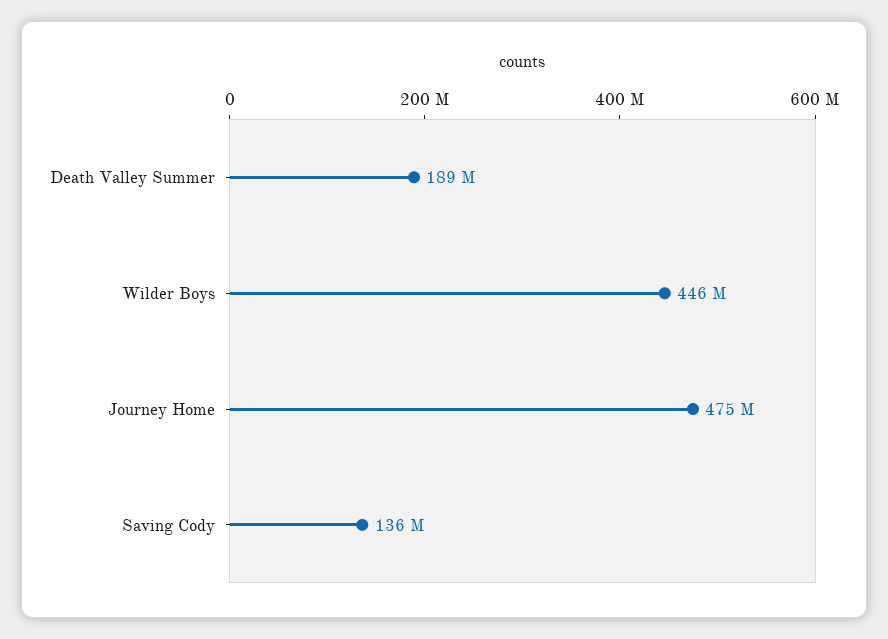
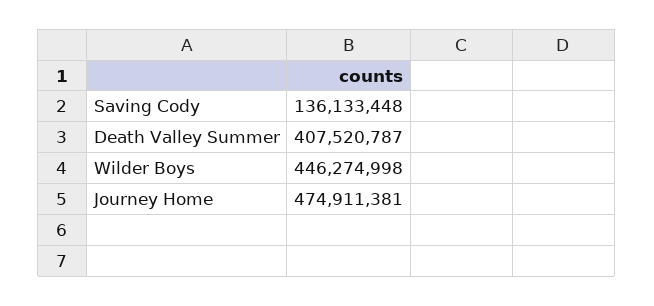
Death Valley Summer: 189000000 -> 407520787

